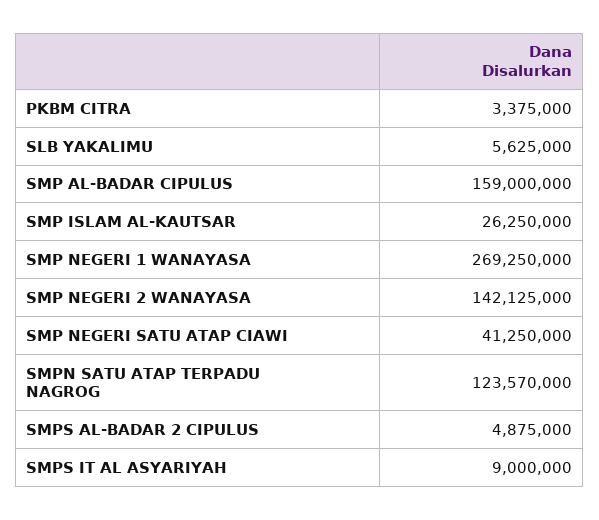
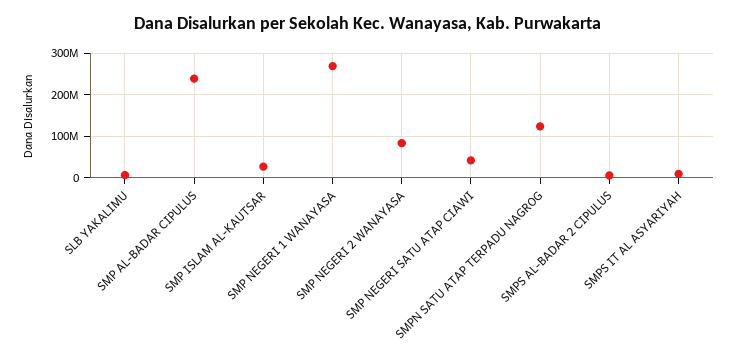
PKBM CITRA: 3375000 -> none
SMP AL-BADAR CIPULUS: 159000000 -> 240000000
SMP NEGERI 2 WANAYASA: 142125000 -> 80000000

